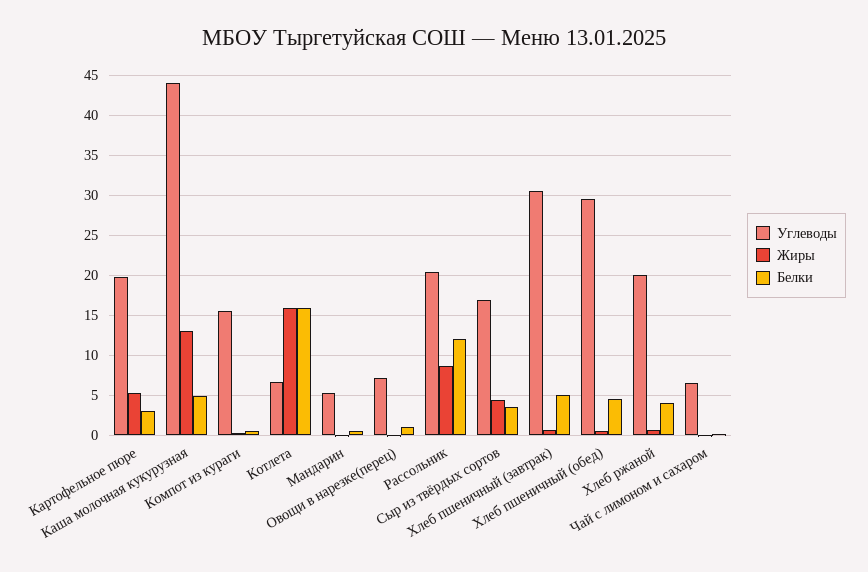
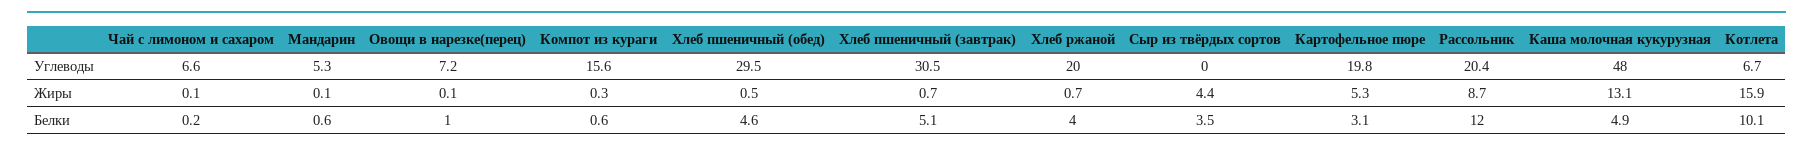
Углеводы, Каша молочная кукурузная: 44 -> 48
Белки, Котлета: 16 -> 10.1
Углеводы, Сыр из твёрдых сортов: 17 -> 0

